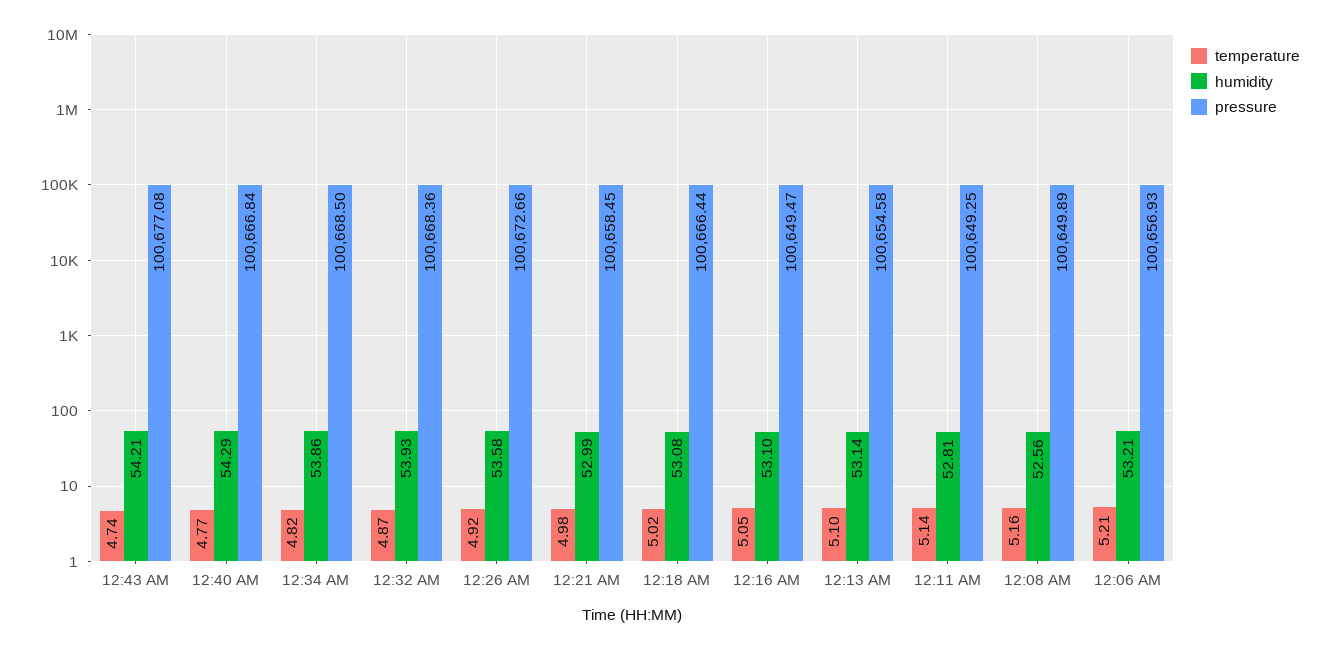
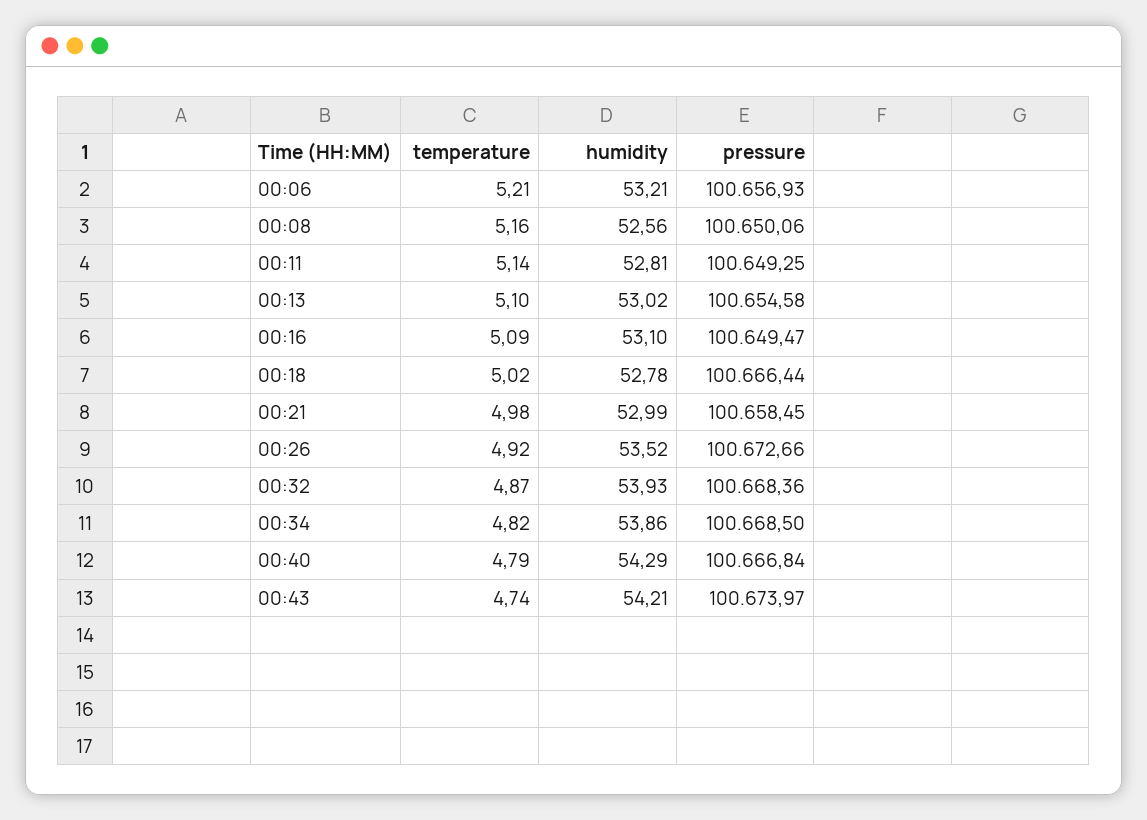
pressure, 12:43 AM: 100677.08 -> 100673.97
temperature, 12:40 AM: 4.77 -> 4.79
humidity, 12:26 AM: 53.58 -> 53.52
humidity, 12:18 AM: 53.08 -> 52.78
temperature, 12:16 AM: 5.05 -> 5.09
humidity, 12:13 AM: 53.14 -> 53.02
pressure, 12:08 AM: 100649.89 -> 100650.06

